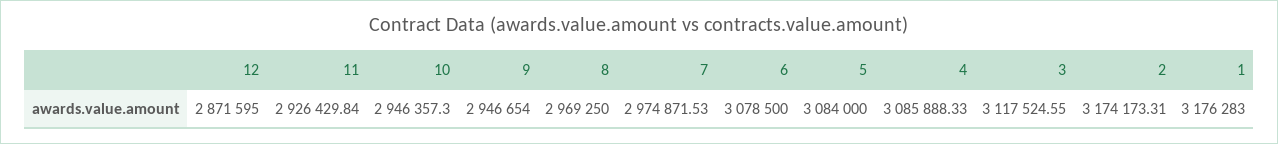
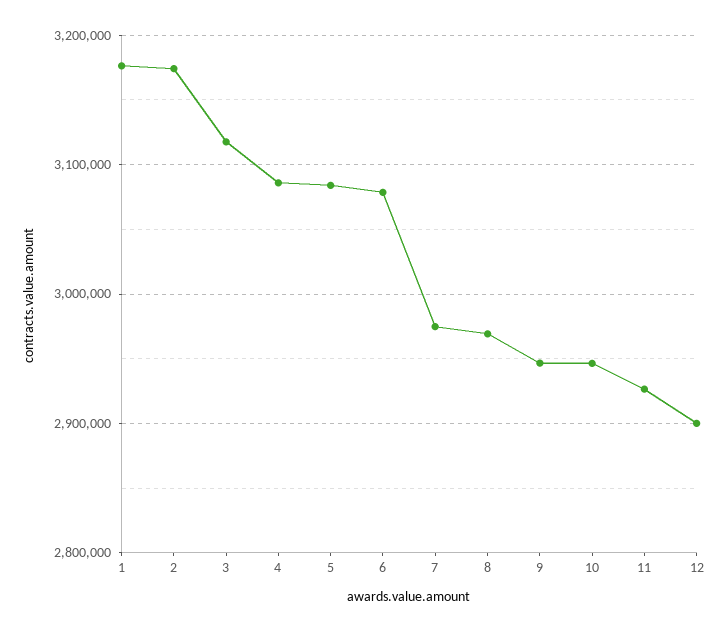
12: 2871595 -> 2900000

